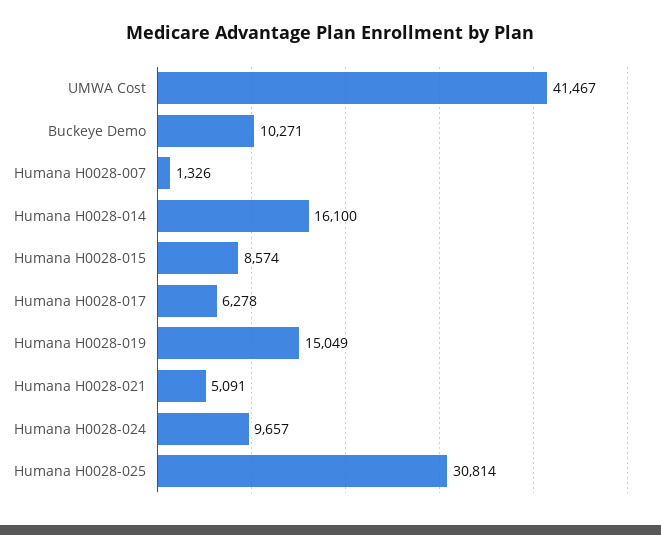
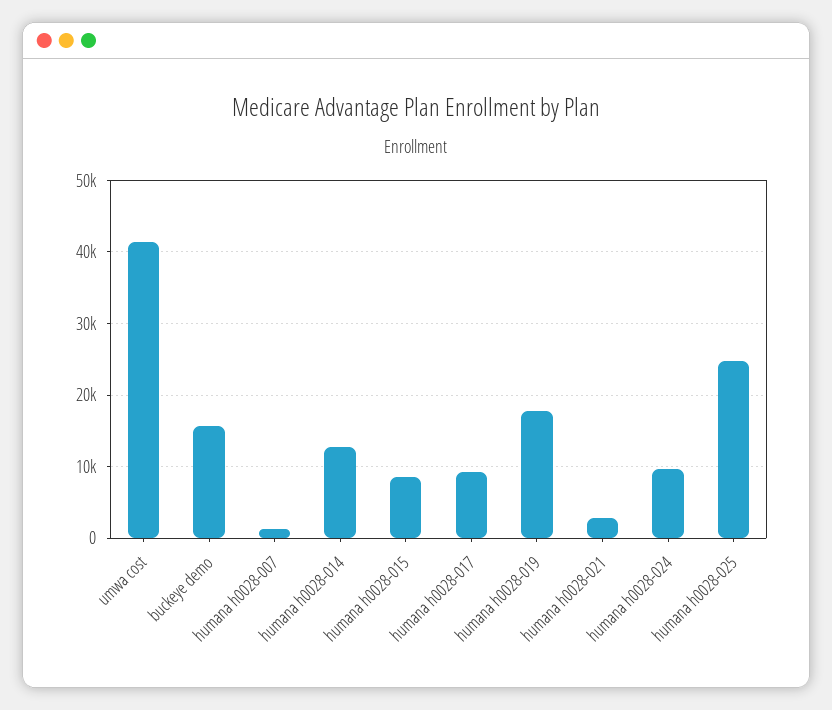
Buckeye Demo: 10271 -> 16000
Humana H0028-014: 16100 -> 13000
Humana H0028-017: 6278 -> 9000
Humana H0028-019: 15049 -> 18000
Humana H0028-021: 5091 -> 3000
Humana H0028-025: 30814 -> 25000

